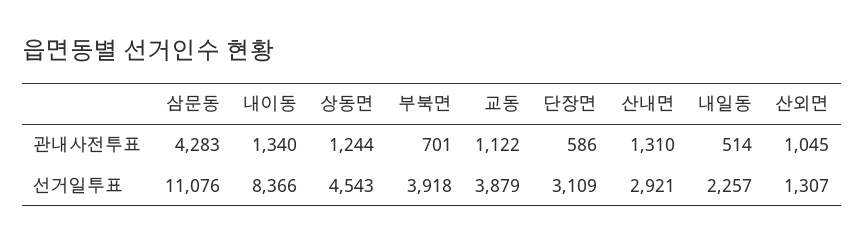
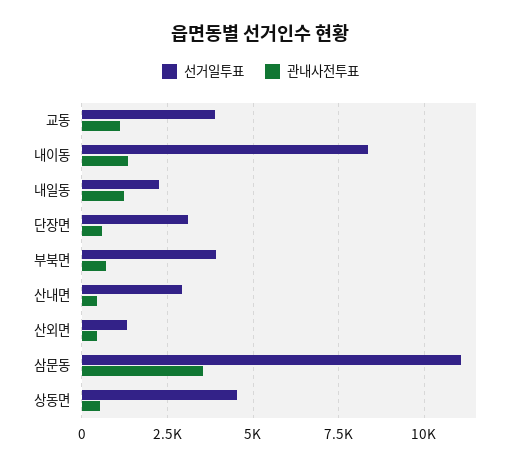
관내사전투표, 삼문동: 4283 -> 3500
관내사전투표, 상동면: 1244 -> 500
관내사전투표, 산내면: 1310 -> 500
관내사전투표, 내일동: 514 -> 1250
관내사전투표, 산외면: 1045 -> 500

